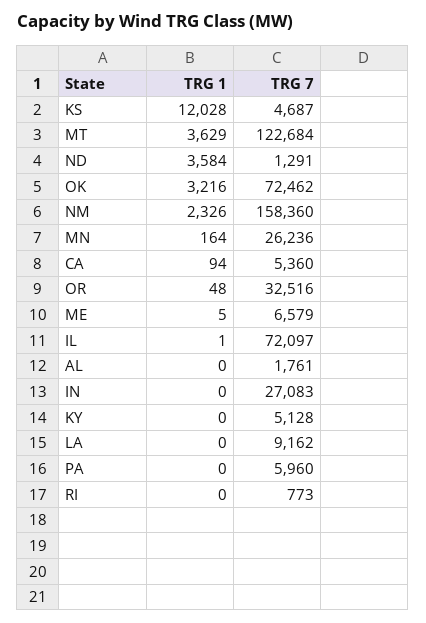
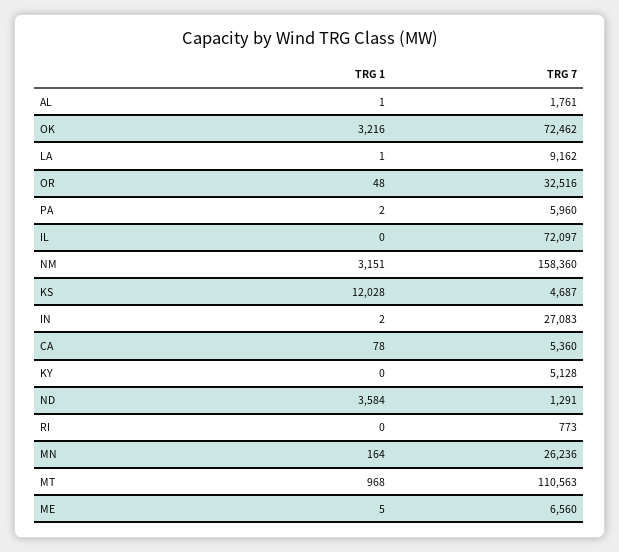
TRG 1, MT: 3629 -> 968
TRG 7, MT: 122684 -> 110563
TRG 1, NM: 2326 -> 3151
TRG 1, CA: 94 -> 78
TRG 7, ME: 6579 -> 6560
TRG 1, IL: 1 -> 0
TRG 1, AL: 0 -> 1
TRG 1, IN: 0 -> 2
TRG 1, LA: 0 -> 1
TRG 1, PA: 0 -> 2

